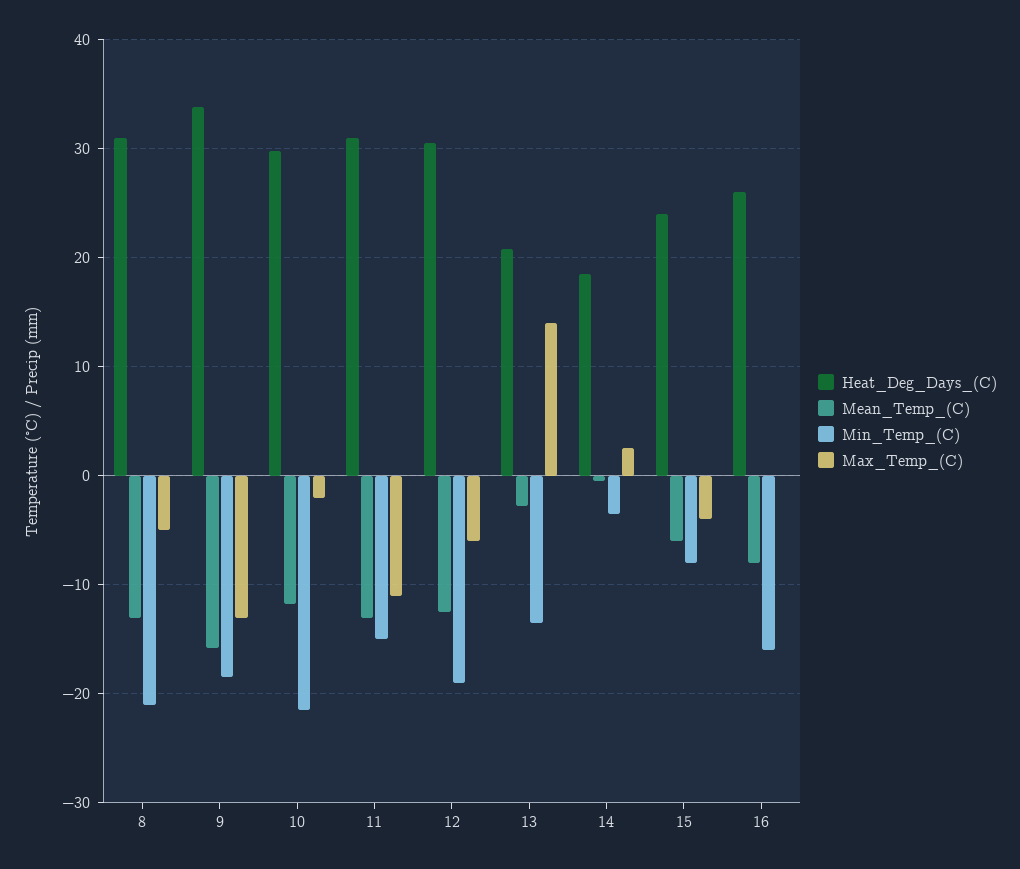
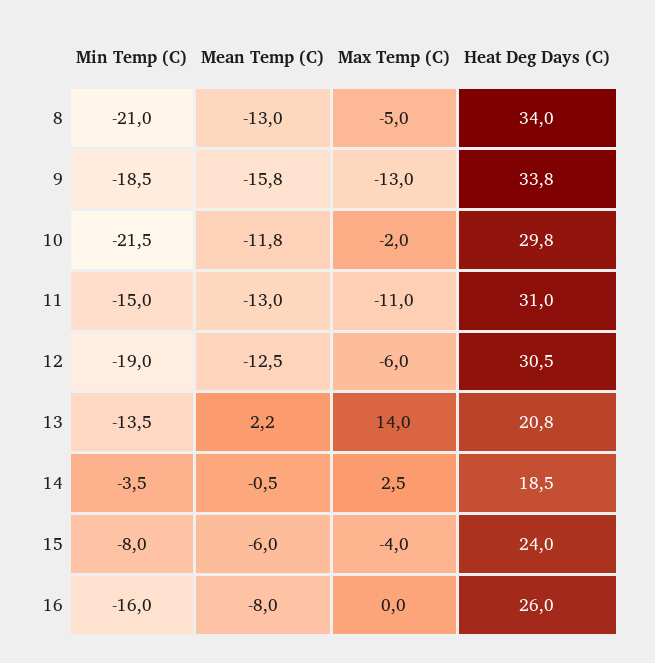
Heat_Deg_Days_(C), 8: 31 -> 34
Mean_Temp_(C), 13: -3 -> 2.2

